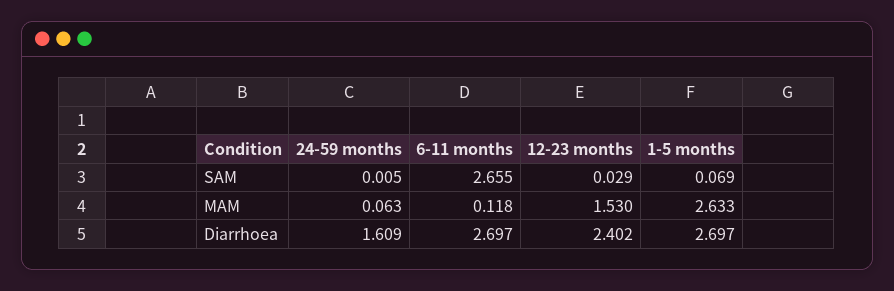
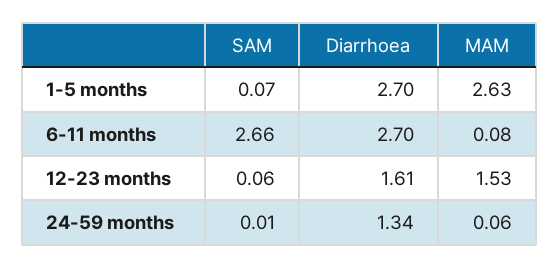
12-23 months, SAM: 0.029 -> 0.06
6-11 months, MAM: 0.118 -> 0.08
24-59 months, Diarrhoea: 1.609 -> 1.34
12-23 months, Diarrhoea: 2.402 -> 1.61

